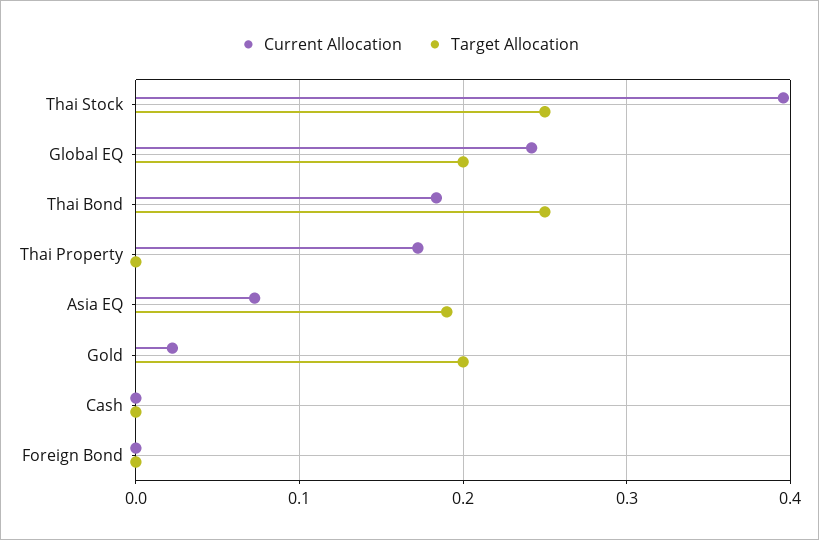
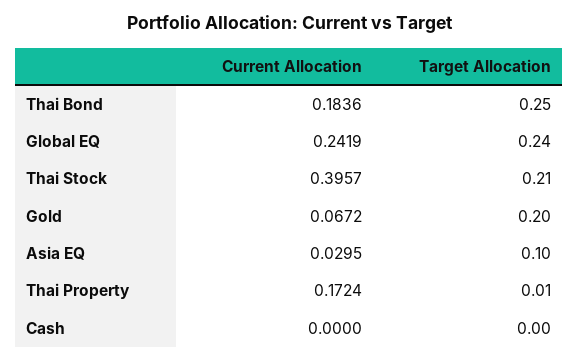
Target Allocation, Thai Stock: 0.25 -> 0.21
Target Allocation, Global EQ: 0.2 -> 0.24
Target Allocation, Thai Property: 0 -> 0.01
Current Allocation, Asia EQ: 0.07 -> 0.0295
Target Allocation, Asia EQ: 0.19 -> 0.1
Current Allocation, Gold: 0.02 -> 0.0672
Current Allocation, Foreign Bond: 0 -> none
Target Allocation, Foreign Bond: 0 -> none

